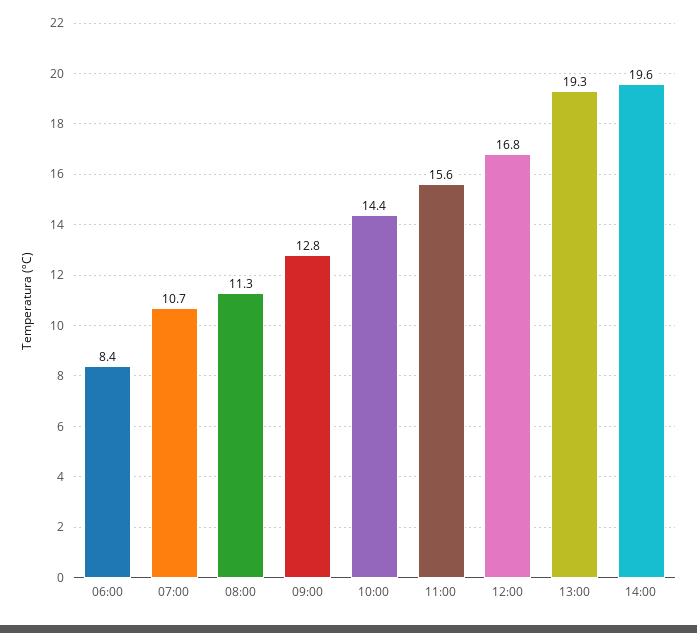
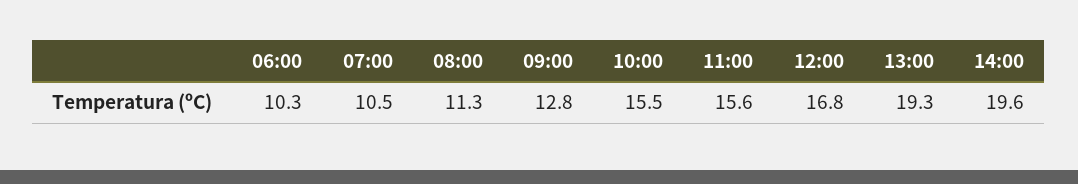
06:00: 8.4 -> 10.3
07:00: 10.7 -> 10.5
10:00: 14.4 -> 15.5

